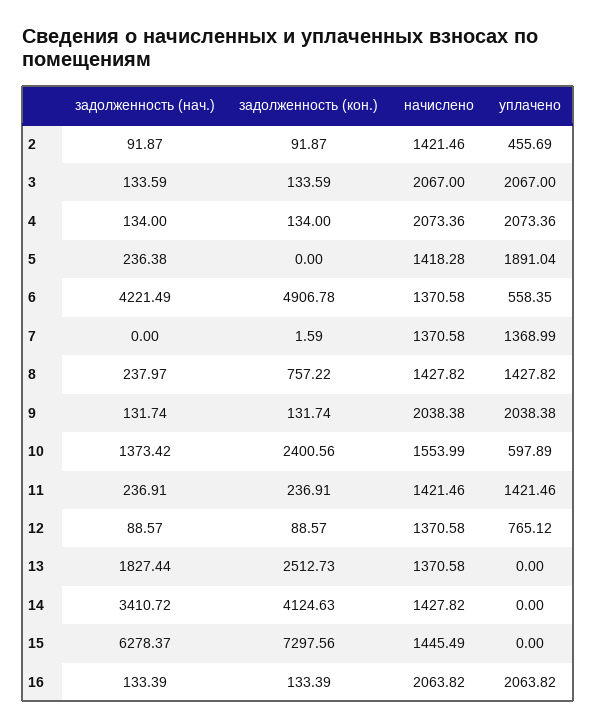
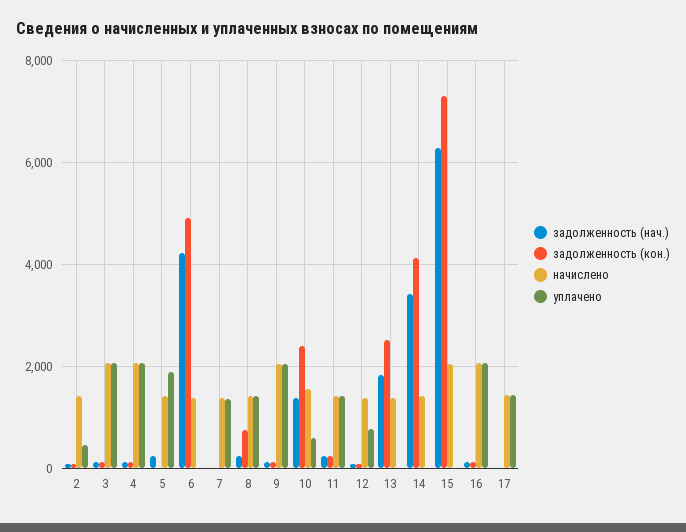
уплачено, 6: 558.35 -> 0
начислено, 15: 1445.49 -> 2000
задолженность (нач.), 17: none -> 0
задолженность (кон.), 17: none -> 0
начислено, 17: none -> 1400
уплачено, 17: none -> 1400

